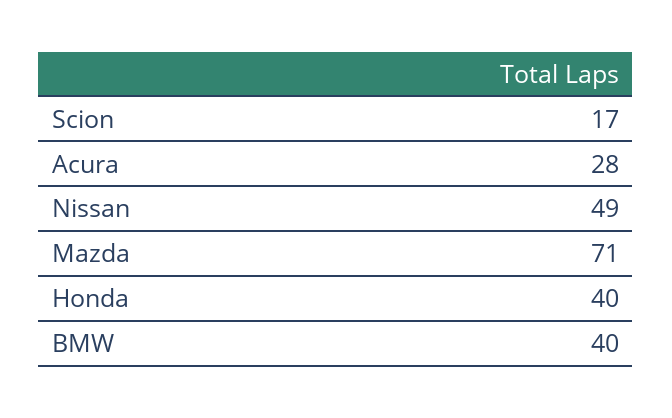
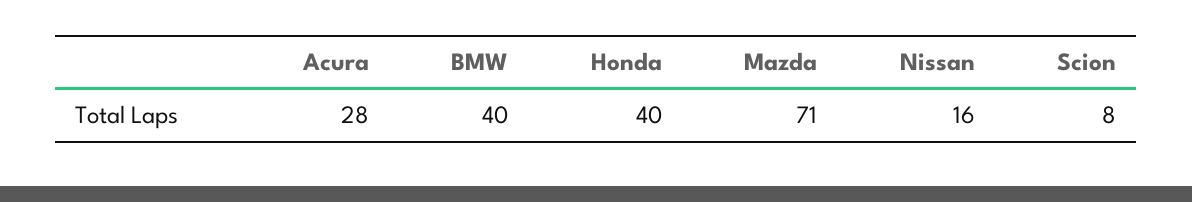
Scion: 17 -> 8
Nissan: 49 -> 16

